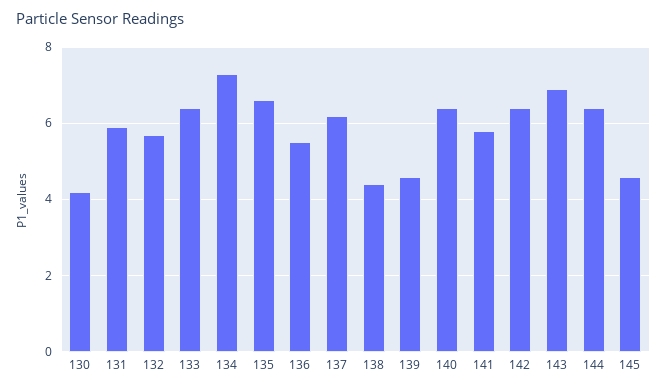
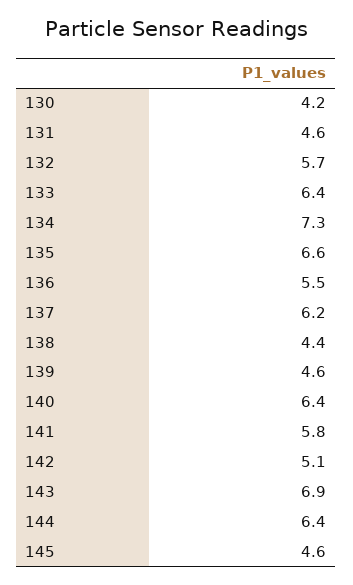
131: 6 -> 4.6
142: 6.5 -> 5.1

